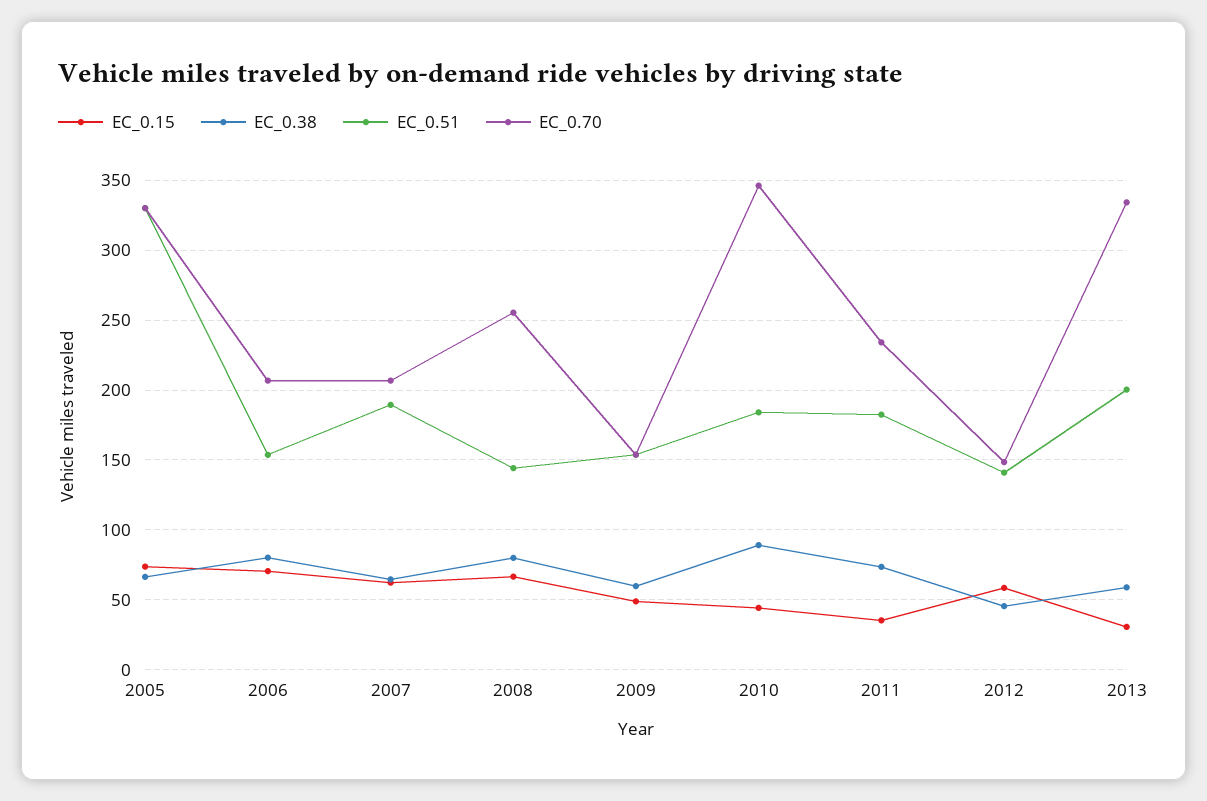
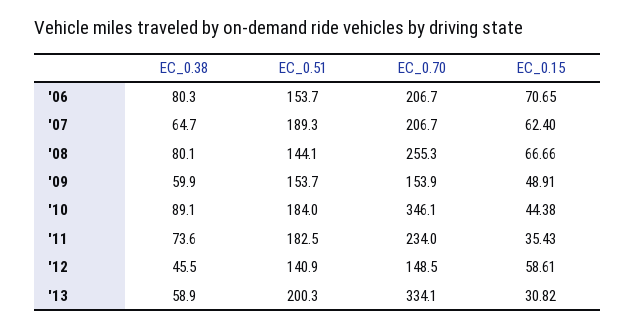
EC_0.15, 2005: 75 -> none
EC_0.38, 2005: 65 -> none
EC_0.51, 2005: 330 -> none
EC_0.70, 2005: 330 -> none

